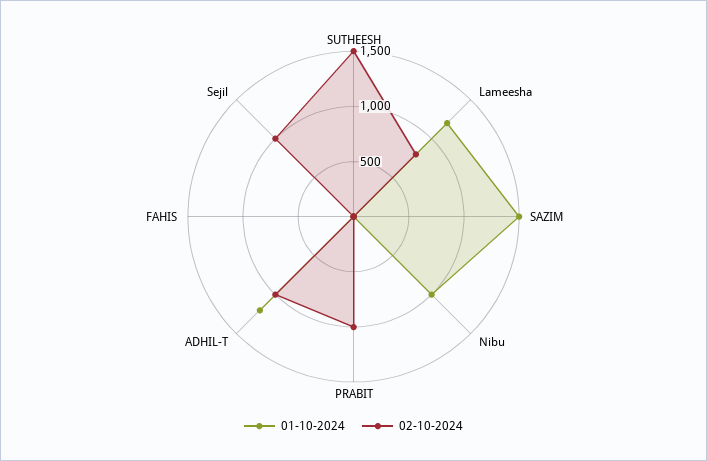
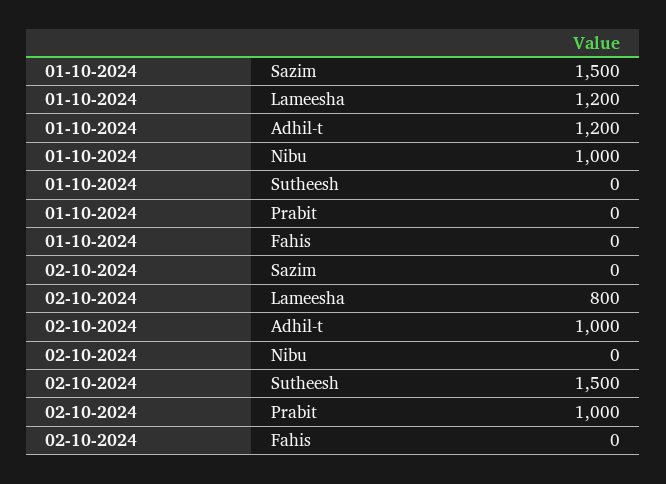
01-10-2024, Sejil: 0 -> none
02-10-2024, Sejil: 1000 -> none

